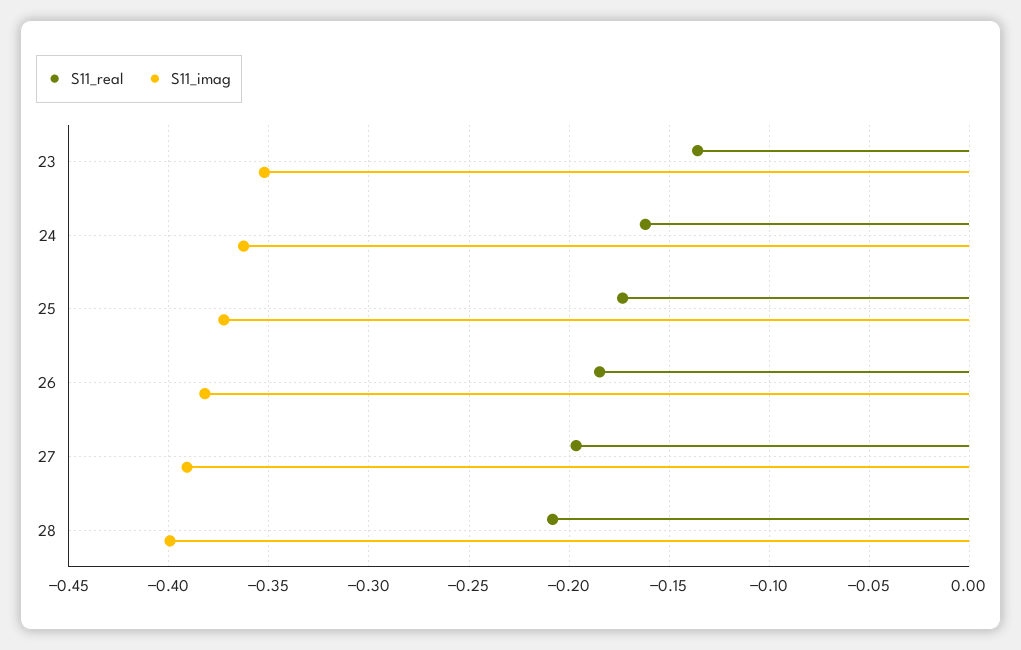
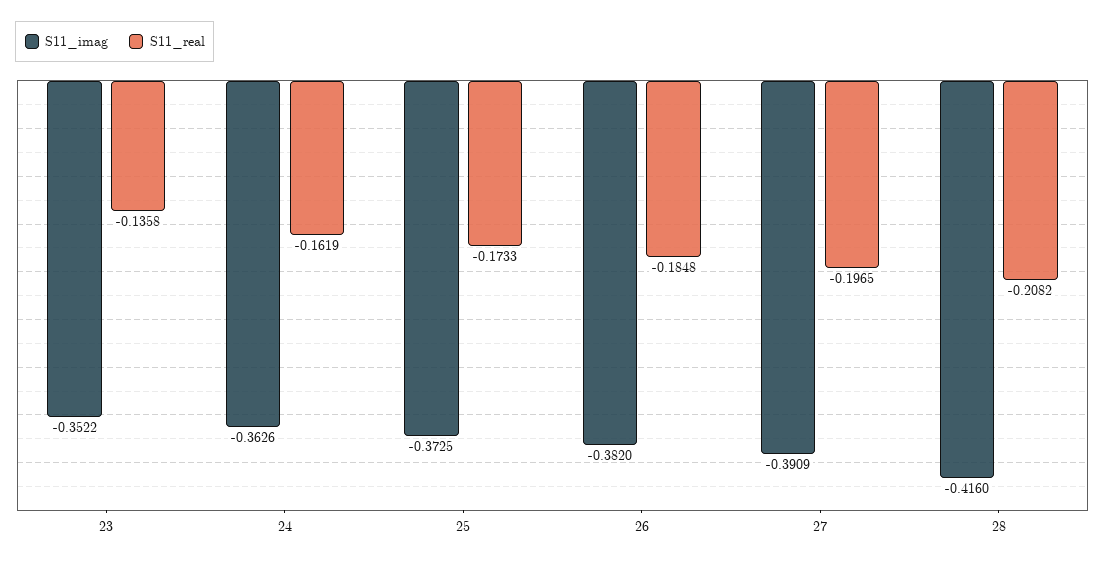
S11_imag, 28: -0.4 -> -0.416

